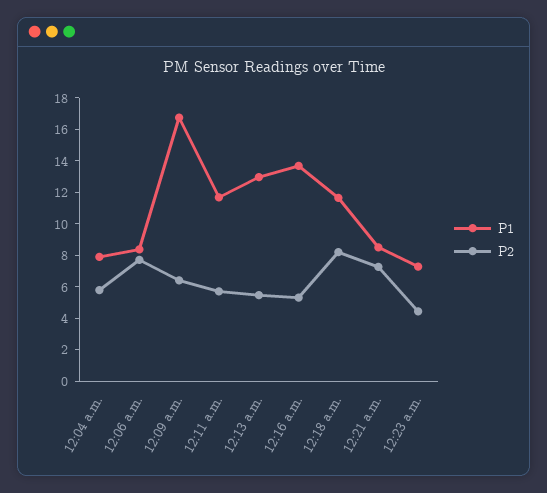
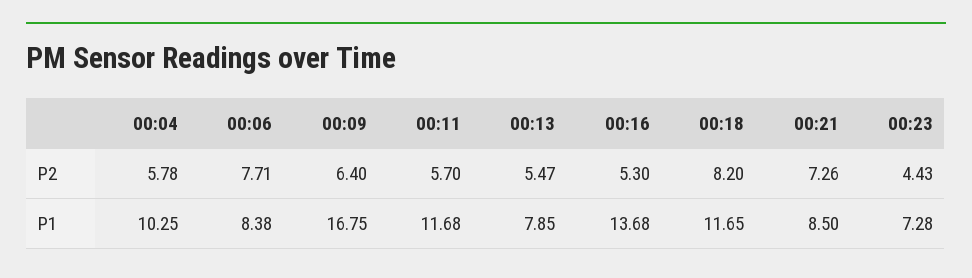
P1, 12:04 a.m.: 8 -> 10.25
P1, 12:13 a.m.: 13 -> 7.85

